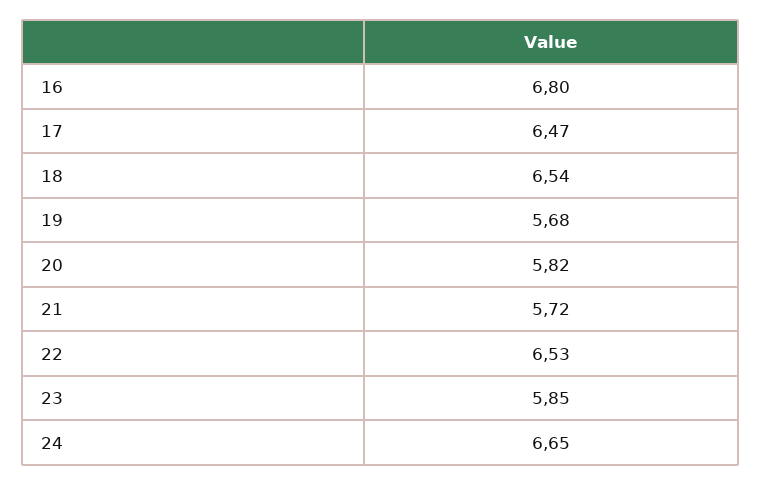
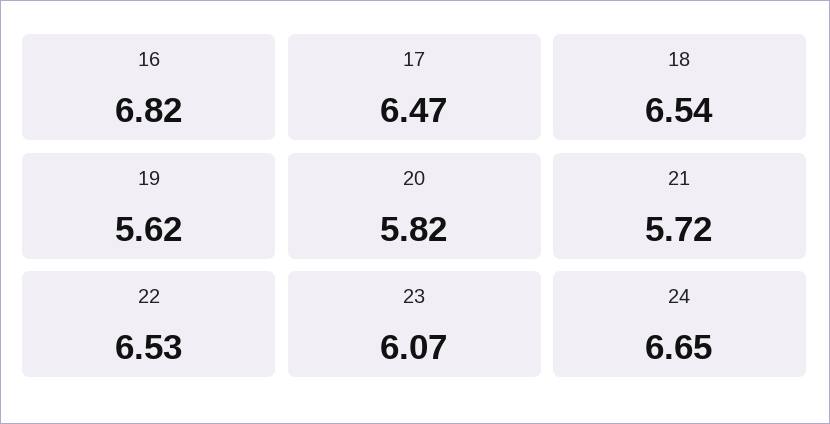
16: 6.8 -> 6.82
19: 5.68 -> 5.62
23: 5.85 -> 6.07

